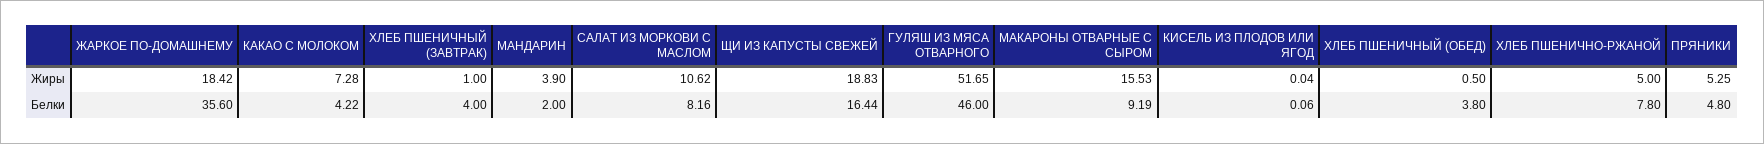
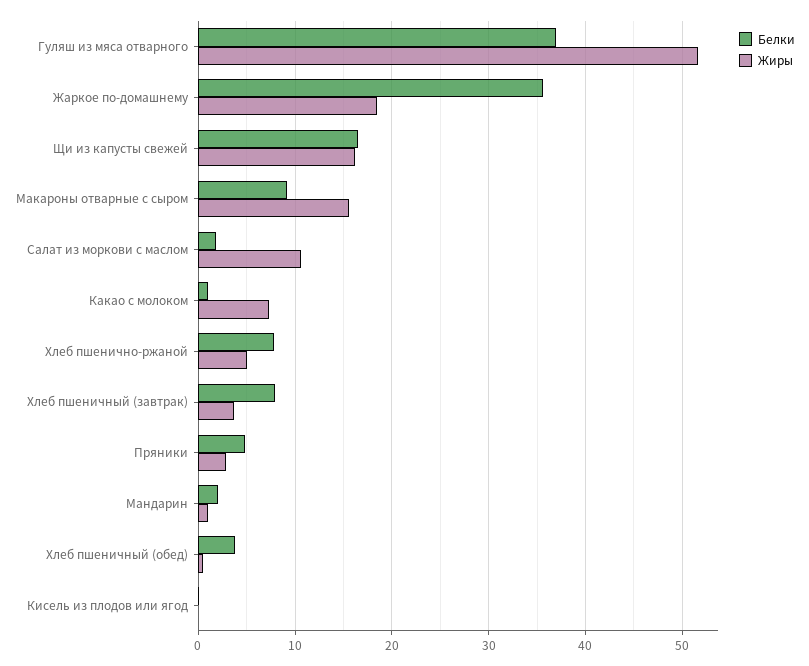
Жиры, ХЛЕБ ПШЕНИЧНЫЙ (ЗАВТРАК): 1 -> 4
Жиры, МАНДАРИН: 3.9 -> 1
Жиры, ЩИ ИЗ КАПУСТЫ СВЕЖЕЙ: 18.83 -> 16
Жиры, ПРЯНИКИ: 5.25 -> 3
Белки, КАКАО С МОЛОКОМ: 4.22 -> 1
Белки, ХЛЕБ ПШЕНИЧНЫЙ (ЗАВТРАК): 4 -> 8
Белки, САЛАТ ИЗ МОРКОВИ С МАСЛОМ: 8.16 -> 2
Белки, ГУЛЯШ ИЗ МЯСА ОТВАРНОГО: 46 -> 37

